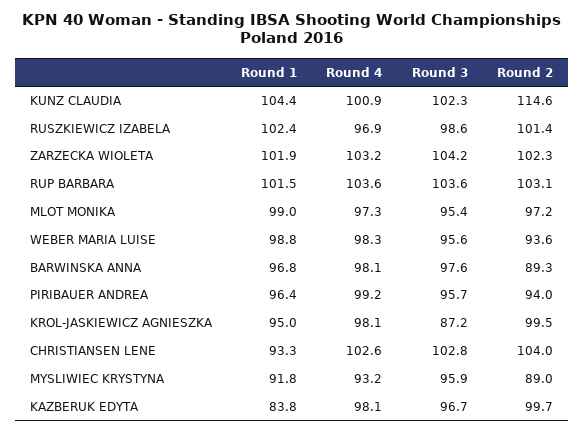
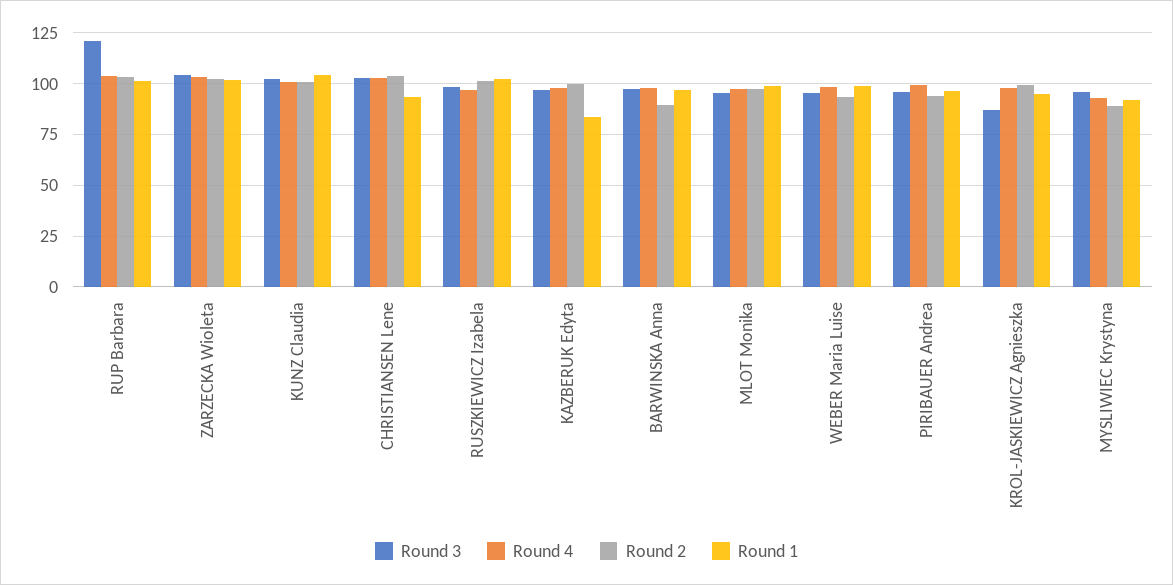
Round 2, KUNZ CLAUDIA: 114.6 -> 100
Round 3, RUP BARBARA: 103.6 -> 120

